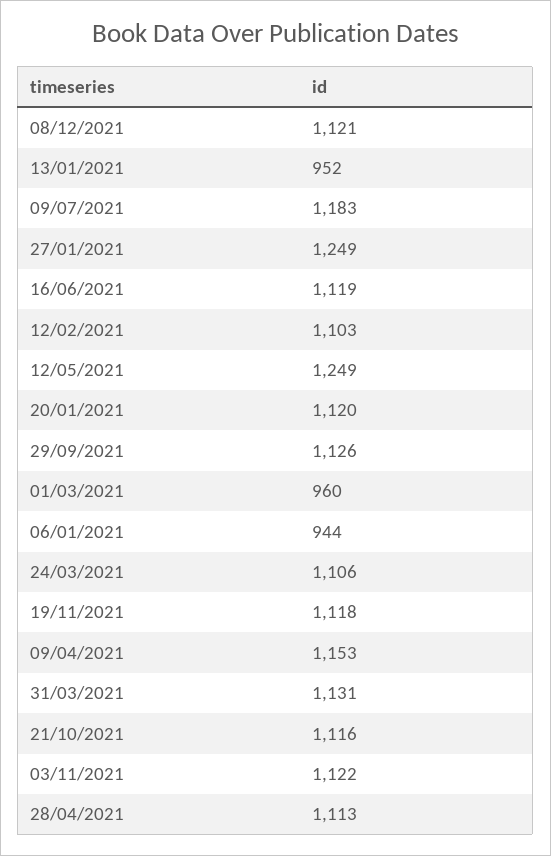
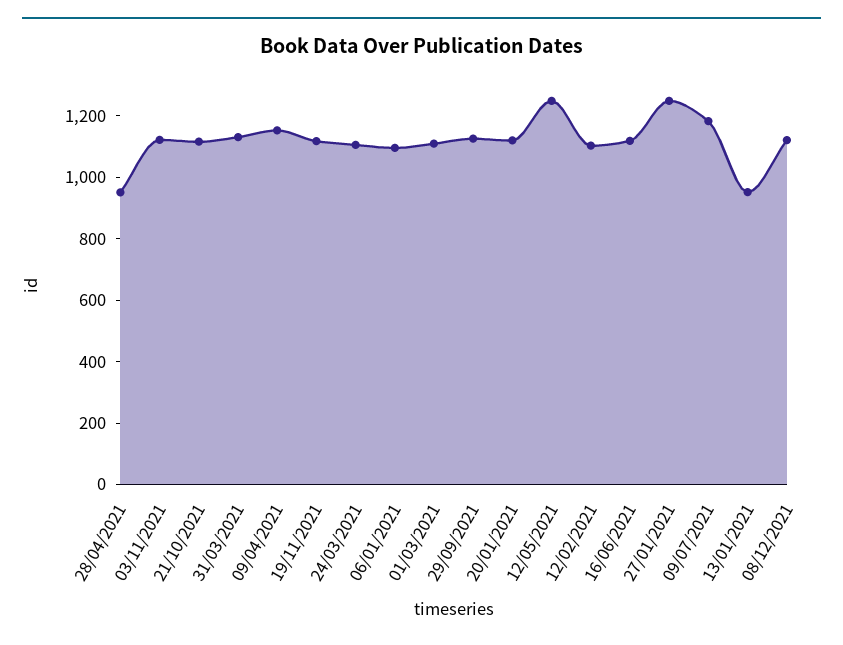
01/03/2021: 960 -> 1100
06/01/2021: 944 -> 1100
28/04/2021: 1113 -> 950

